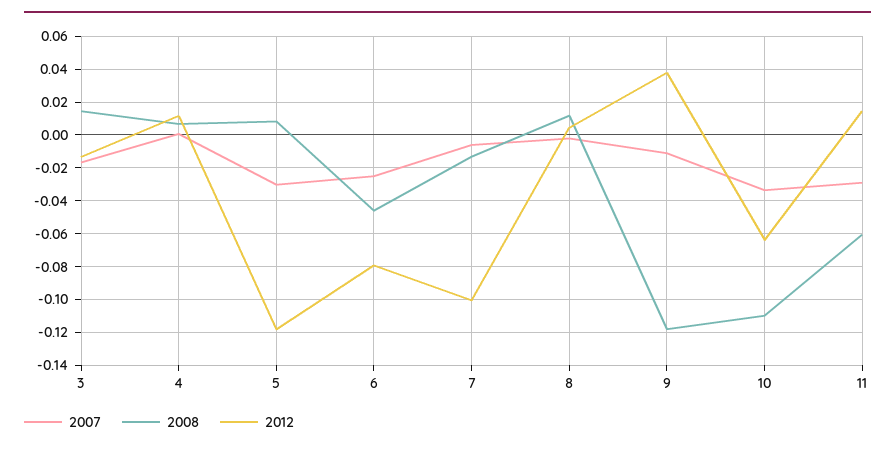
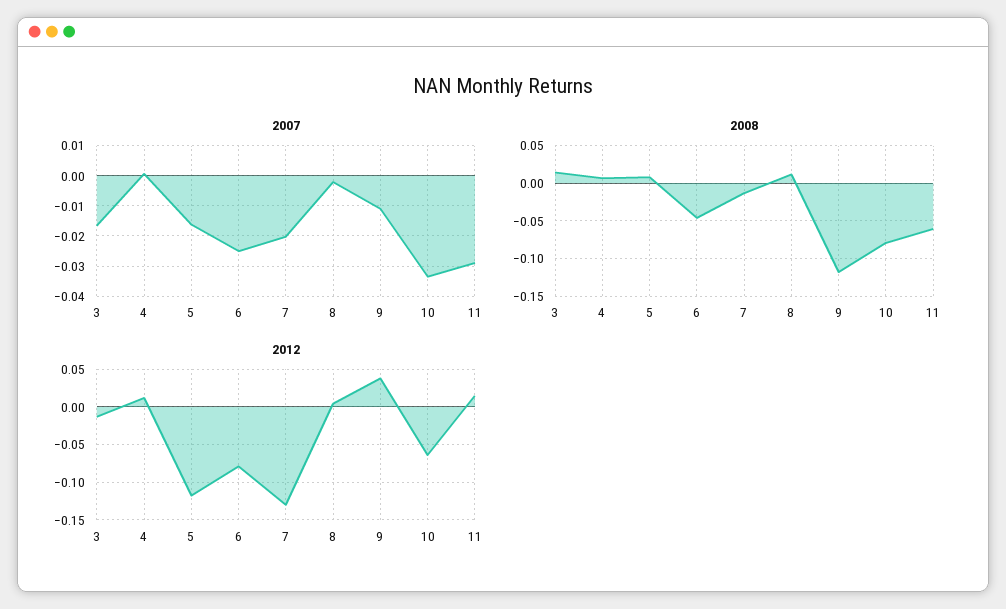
2007, 5: -0.03 -> -0.016
2007, 7: -0.005 -> -0.02
2012, 7: -0.1 -> -0.13
2008, 10: -0.11 -> -0.08

